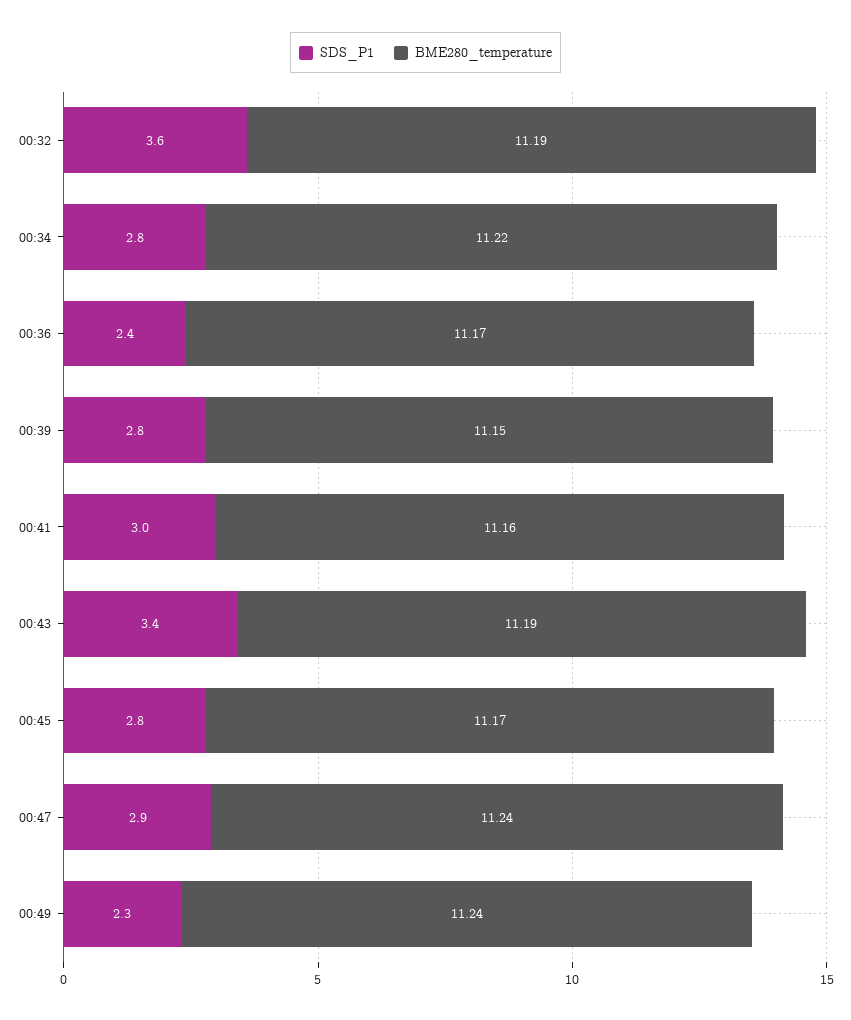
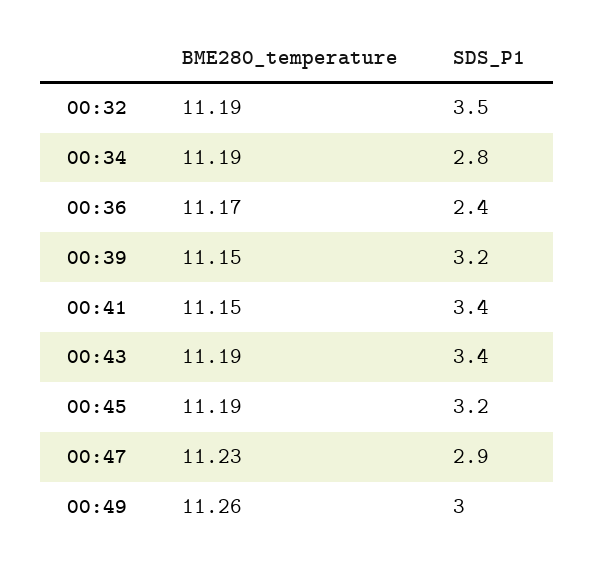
SDS_P1, 00:32: 3.6 -> 3.5
BME280_temperature, 00:34: 11.22 -> 11.19
SDS_P1, 00:39: 2.8 -> 3.2
SDS_P1, 00:41: 3 -> 3.4
BME280_temperature, 00:41: 11.16 -> 11.15
SDS_P1, 00:45: 2.8 -> 3.2
BME280_temperature, 00:45: 11.17 -> 11.19
BME280_temperature, 00:47: 11.24 -> 11.23
SDS_P1, 00:49: 2.3 -> 3
BME280_temperature, 00:49: 11.24 -> 11.26

